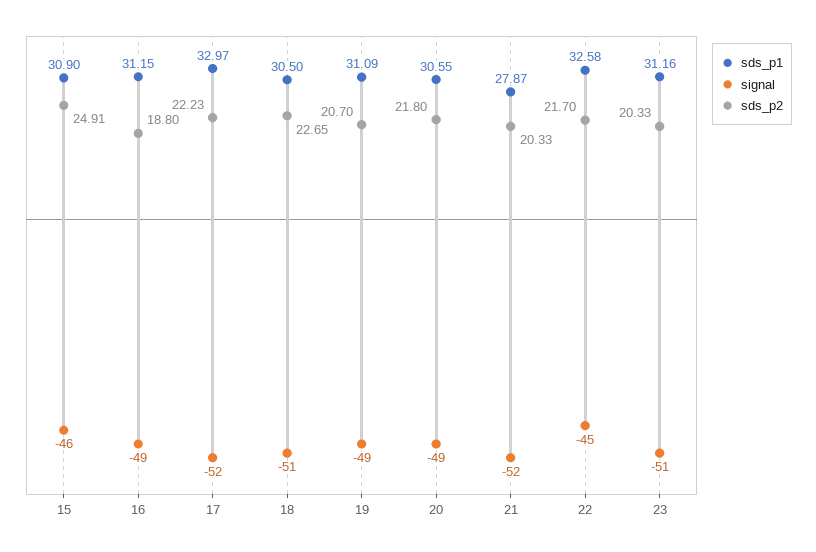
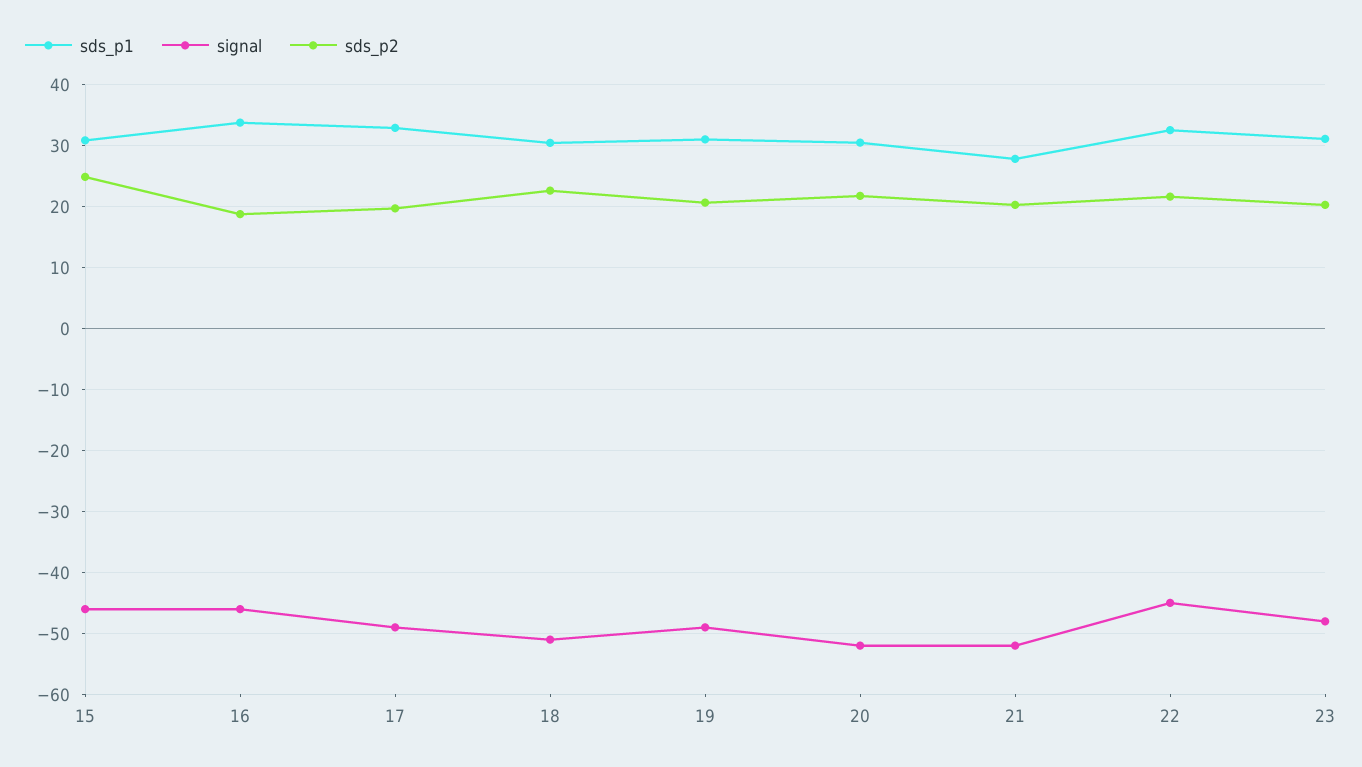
sds_p1, 16: 31.15 -> 34
signal, 16: -49 -> -46
signal, 17: -52 -> -49
sds_p2, 17: 22.23 -> 20
signal, 20: -49 -> -52
signal, 23: -51 -> -48

